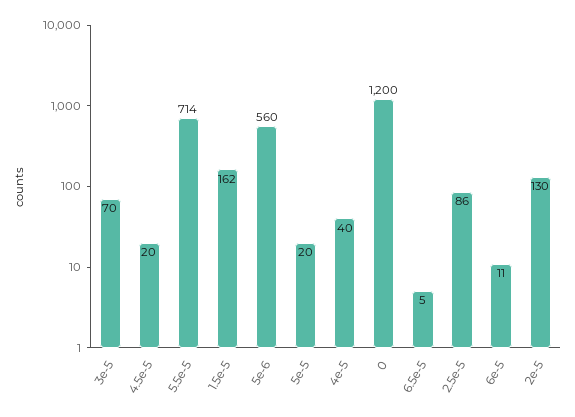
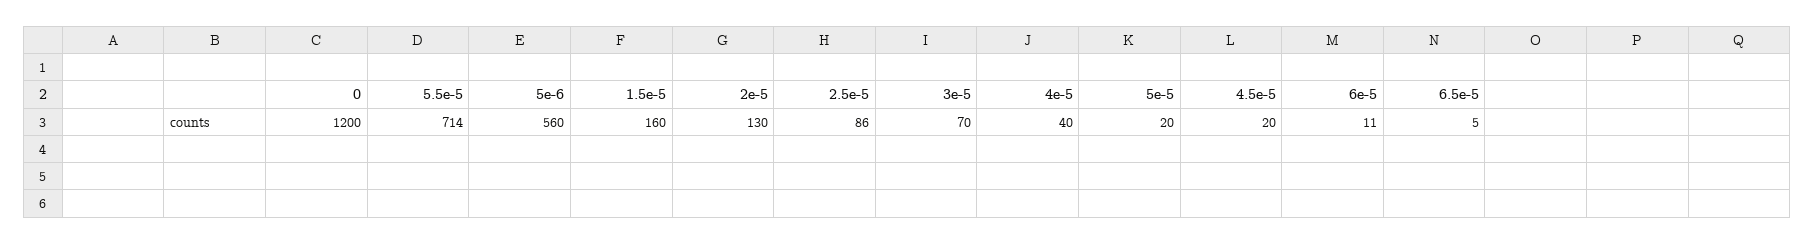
1.5e-5: 162 -> 160

